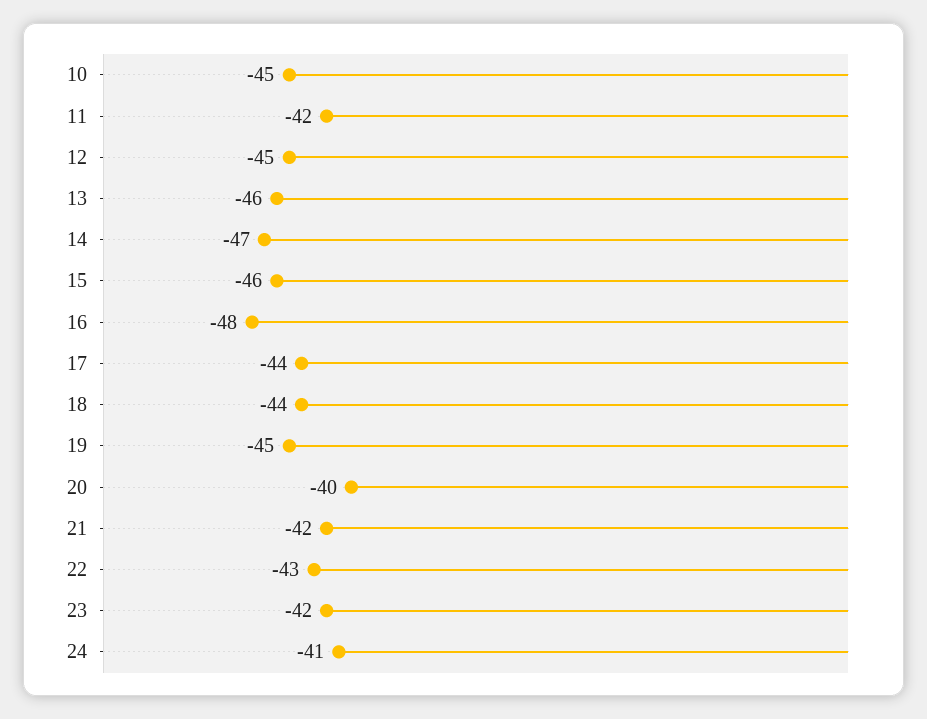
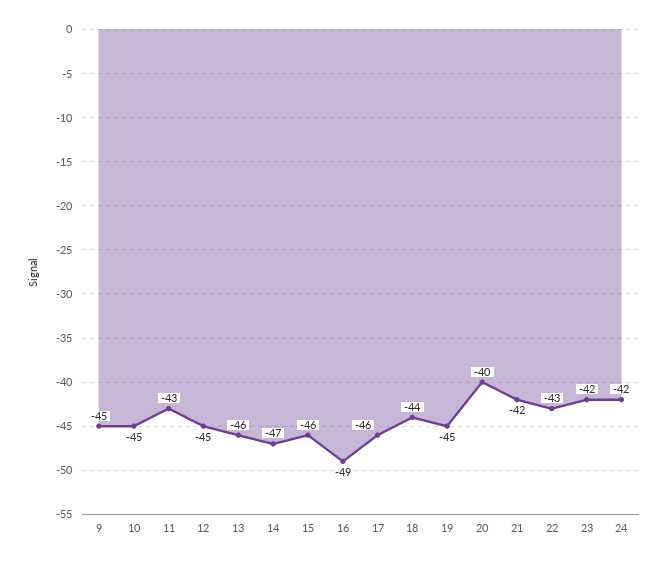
11: -42 -> -43
16: -48 -> -49
17: -44 -> -46
24: -41 -> -42
9: none -> -45

